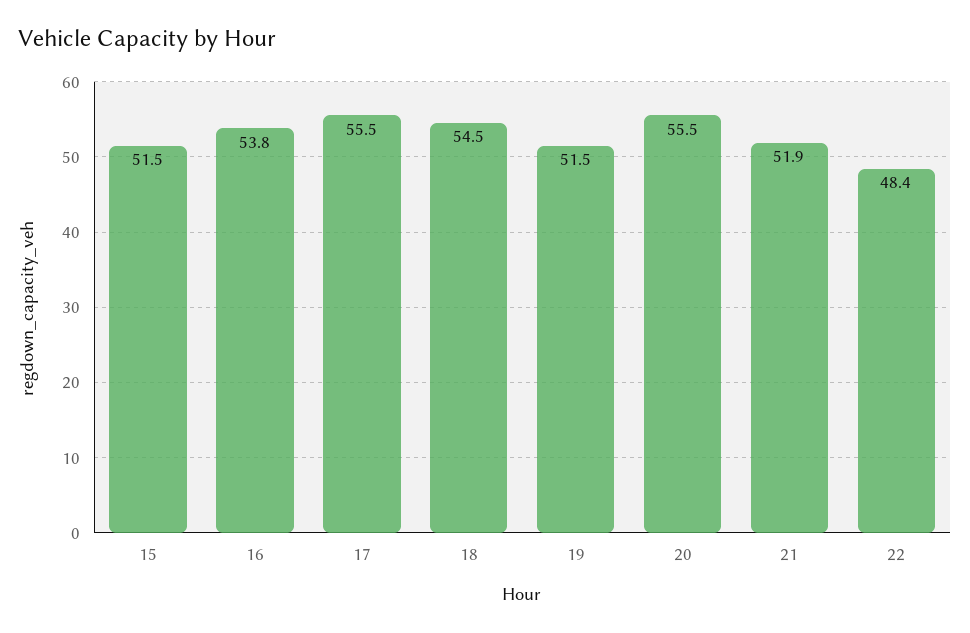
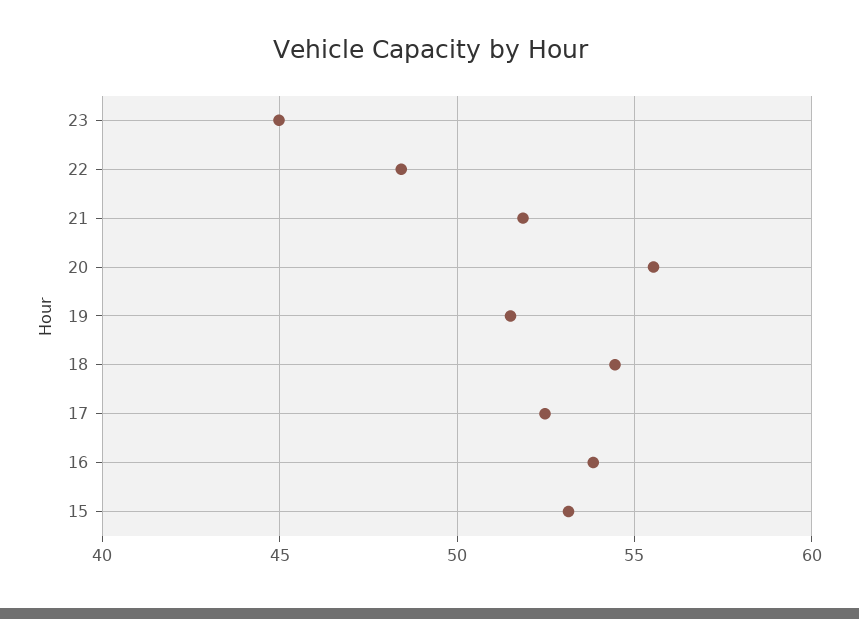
15: 51.5 -> 53
17: 55.5 -> 52.5
23: none -> 45

